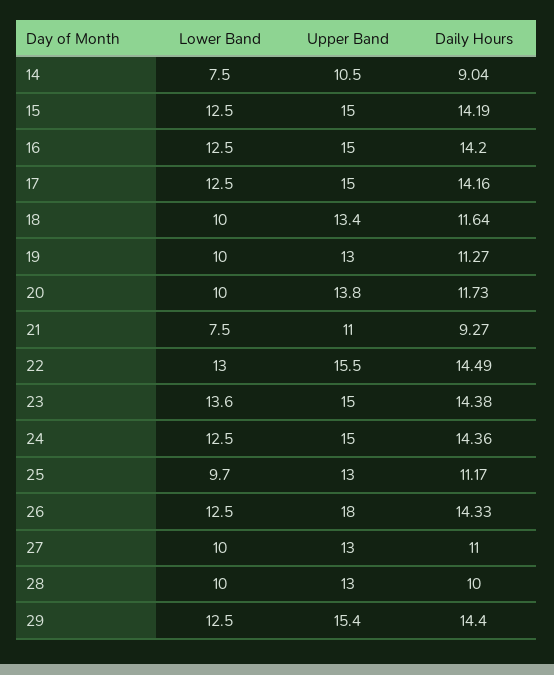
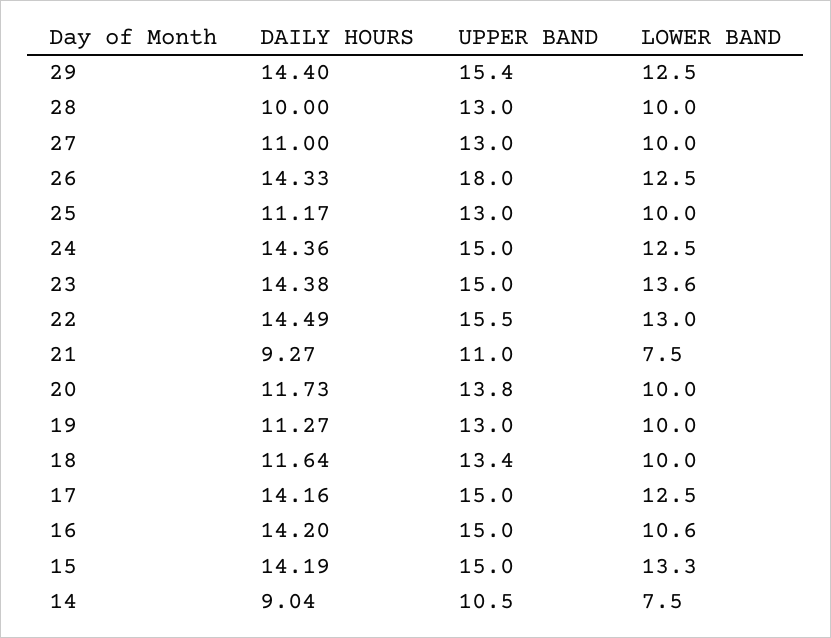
Lower Band, 15: 12.5 -> 13.3
Lower Band, 16: 12.5 -> 10.6
Lower Band, 25: 9.7 -> 10

